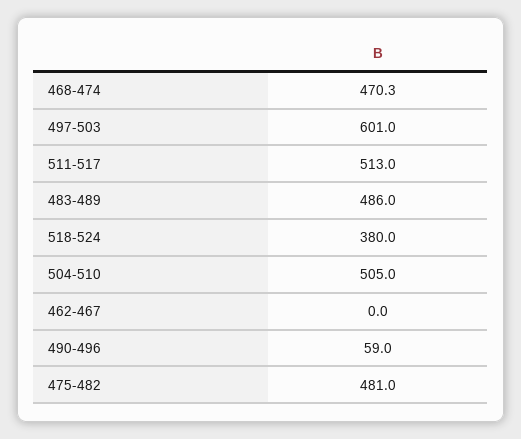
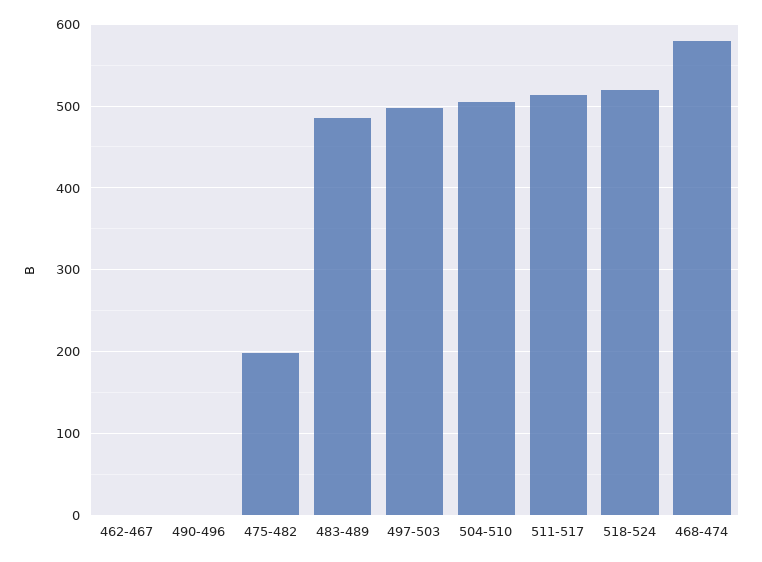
468-474: 470.3 -> 580
497-503: 601 -> 500
518-524: 380 -> 520
490-496: 59 -> 0
475-482: 481 -> 200

